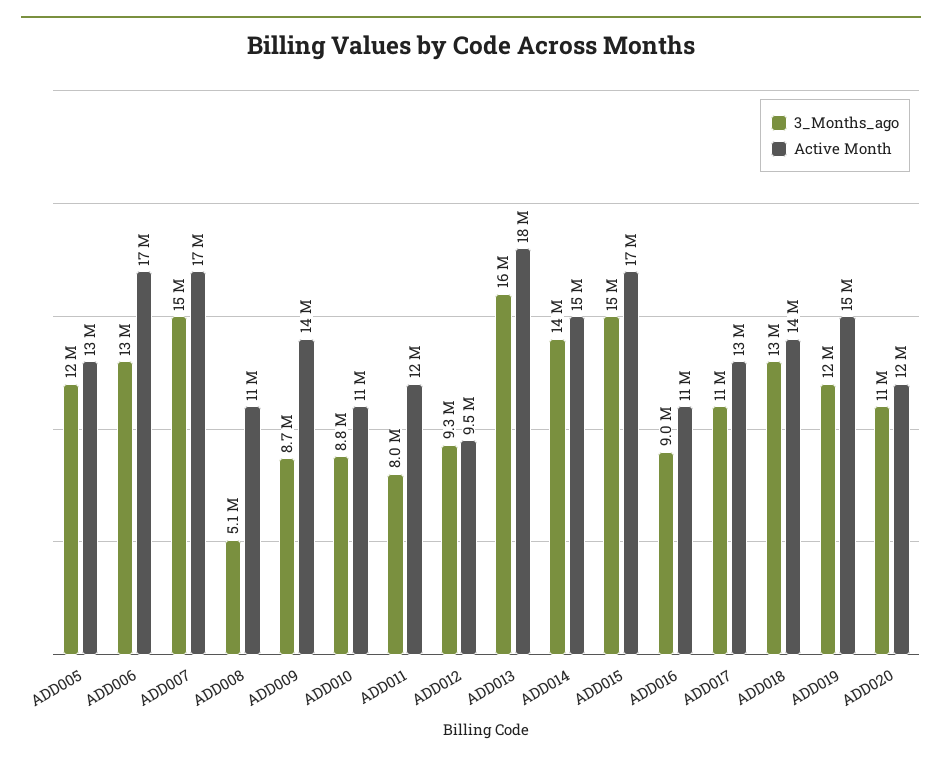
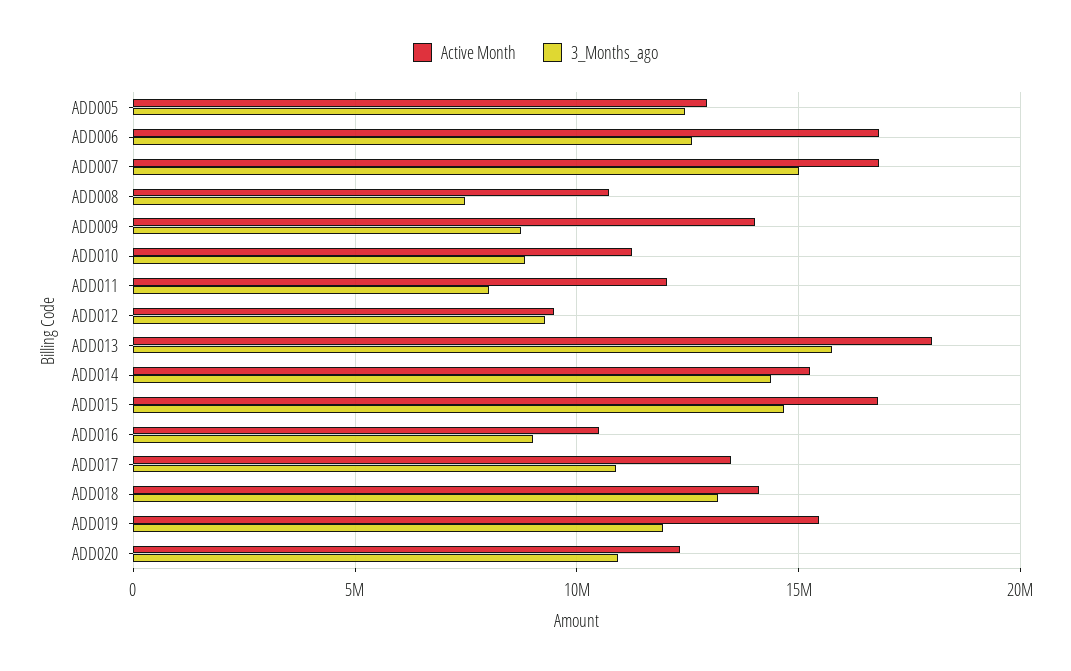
3_Months_ago, ADD008: 5100000 -> 7500000

